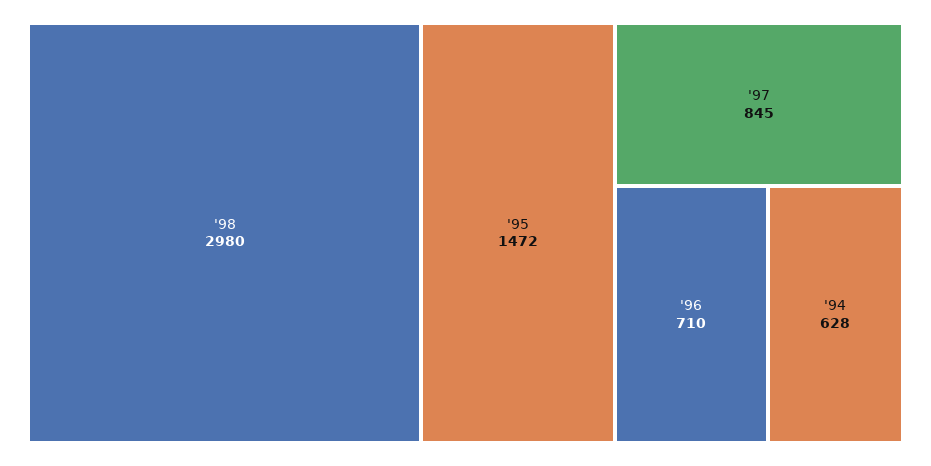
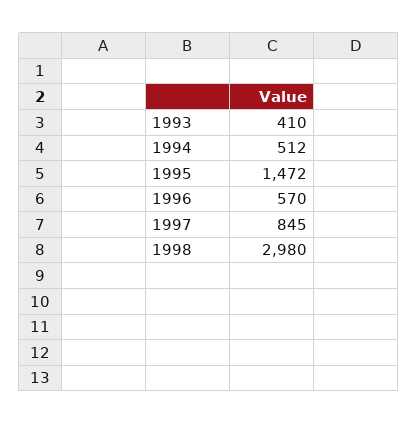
'96: 710 -> 570
'94: 628 -> 512
1993: none -> 410

